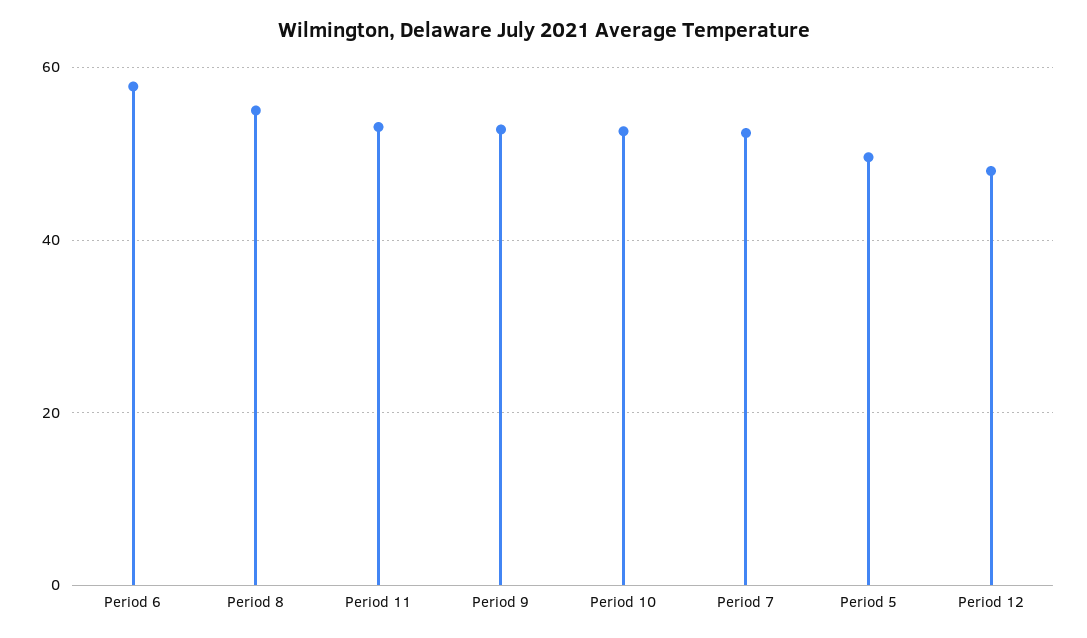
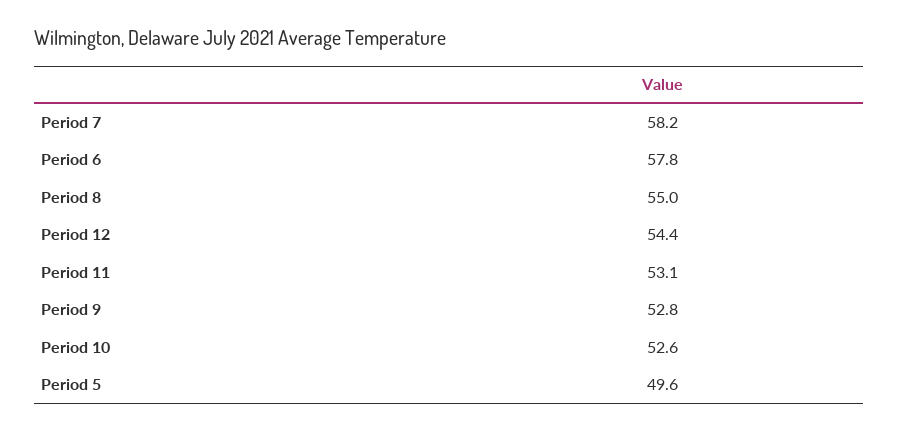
Period 7: 52 -> 58.2
Period 12: 48 -> 54.4

